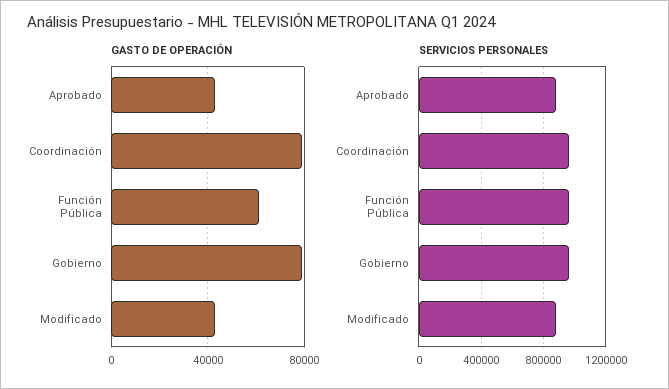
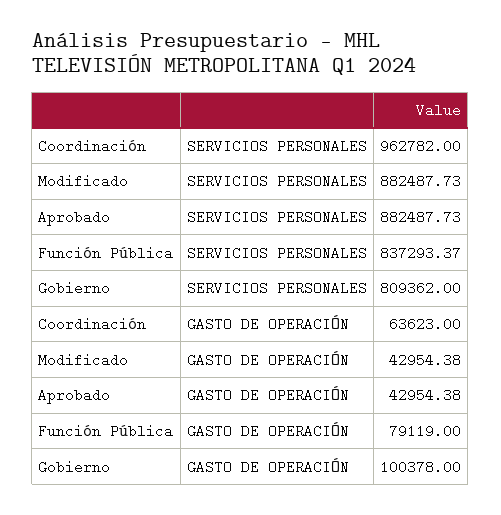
GASTO DE OPERACIÓN, Coordinación: 80000 -> 63623
GASTO DE OPERACIÓN, Función Pública: 60000 -> 79119
GASTO DE OPERACIÓN, Gobierno: 80000 -> 100378
SERVICIOS PERSONALES, Función Pública: 950000 -> 837293.37
SERVICIOS PERSONALES, Gobierno: 950000 -> 809362

